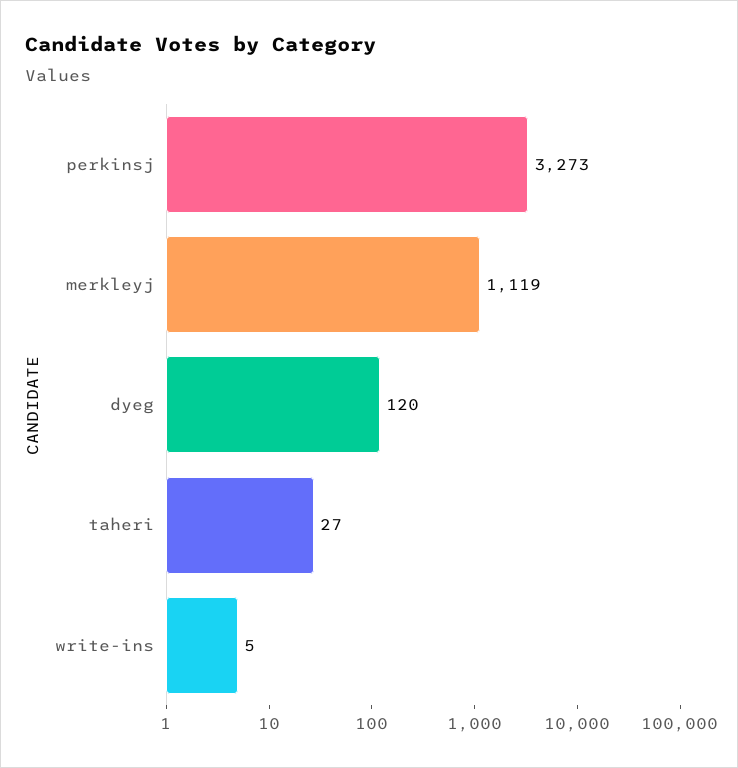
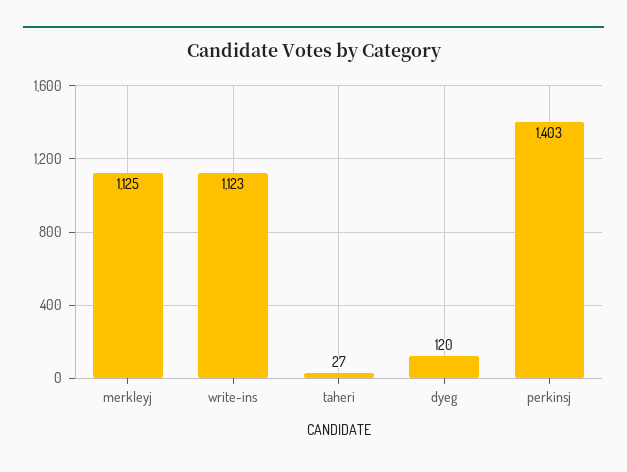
perkinsj: 3273 -> 1403
merkleyj: 1119 -> 1125
write-ins: 5 -> 1123

